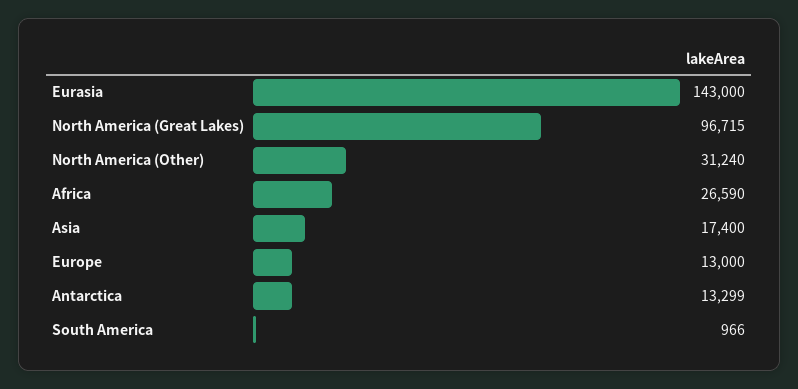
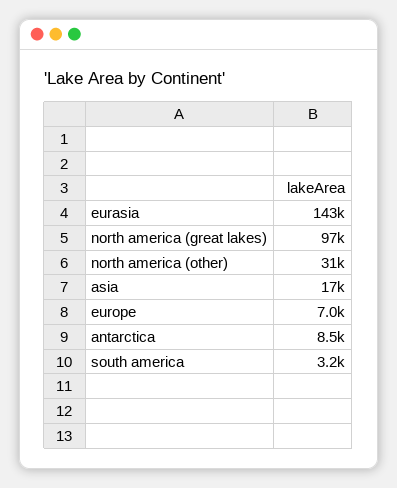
Africa: 26590 -> none
Europe: 13000 -> 7000
Antarctica: 13299 -> 8500
South America: 966 -> 3200

